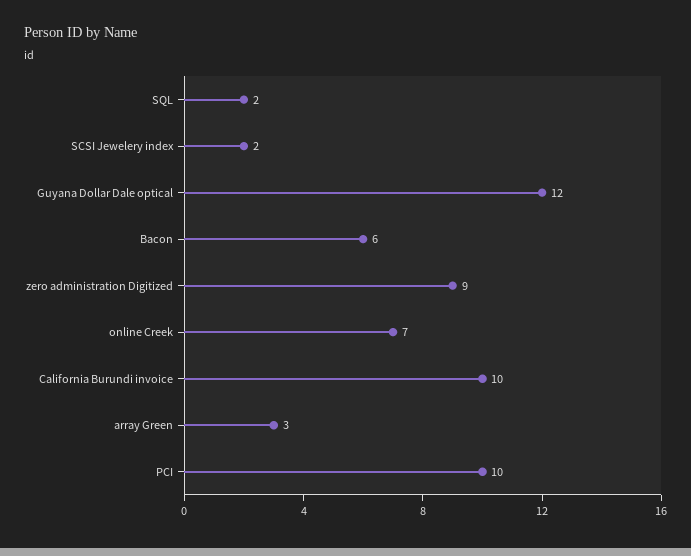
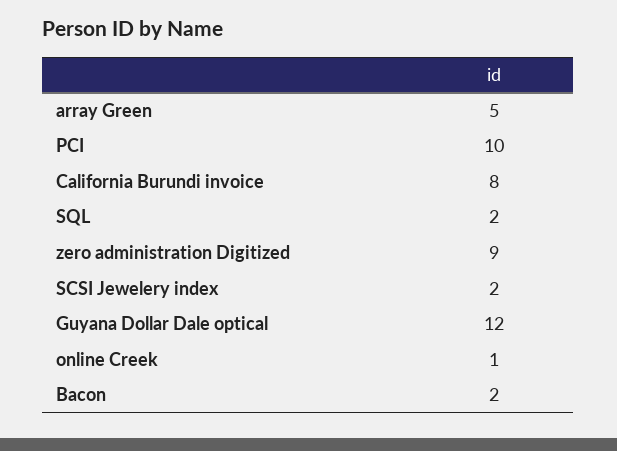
Bacon: 6 -> 2
online Creek: 7 -> 1
California Burundi invoice: 10 -> 8
array Green: 3 -> 5

